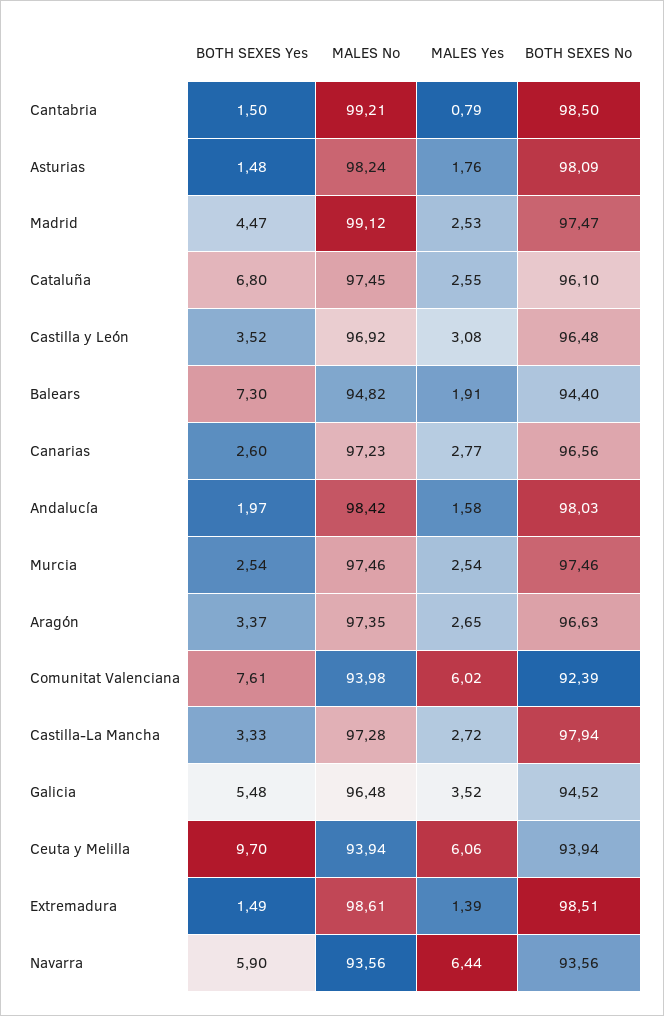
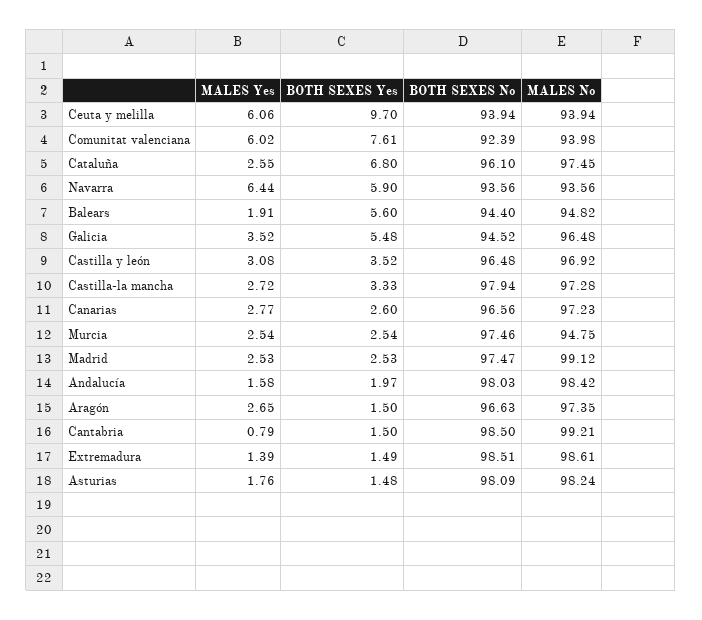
BOTH SEXES Yes, Madrid: 4.47 -> 2.53
BOTH SEXES Yes, Balears: 7.3 -> 5.6
MALES No, Murcia: 97.46 -> 94.75
BOTH SEXES Yes, Aragón: 3.37 -> 1.5

